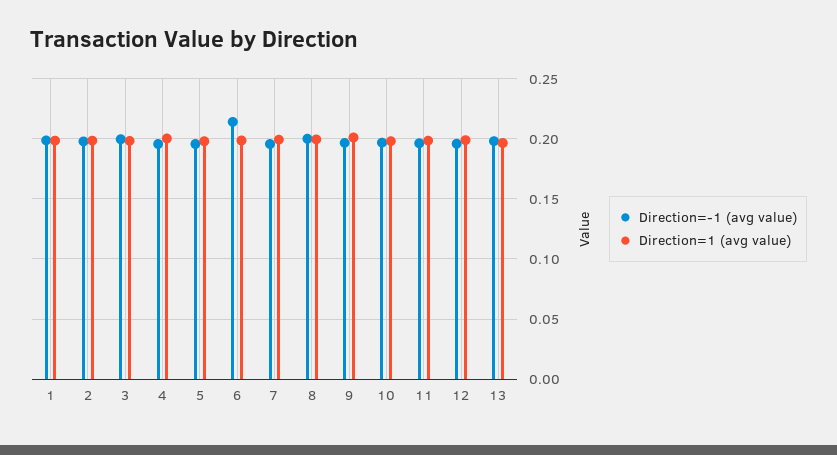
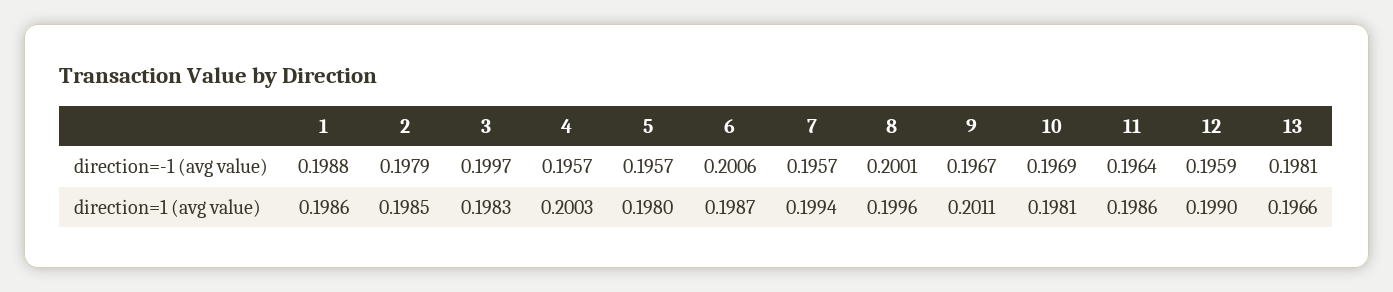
Direction=-1 (avg value), 6: 0.215 -> 0.2006

